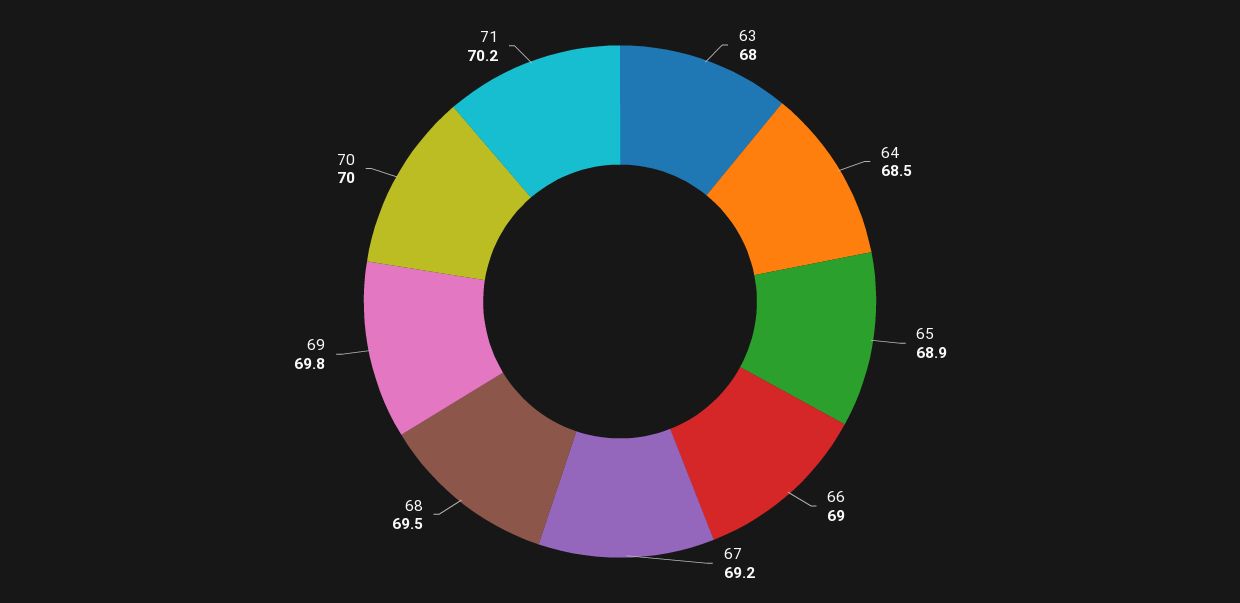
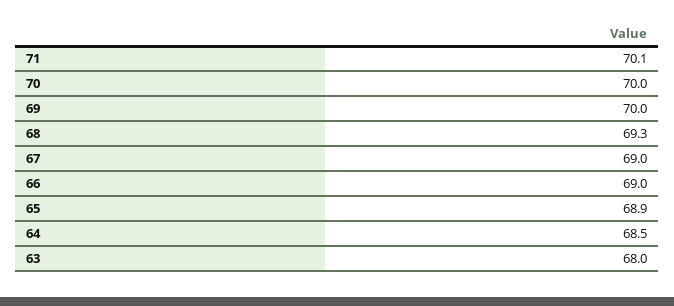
67: 69.2 -> 69
68: 69.5 -> 69.3
69: 69.8 -> 70
71: 70.2 -> 70.1

